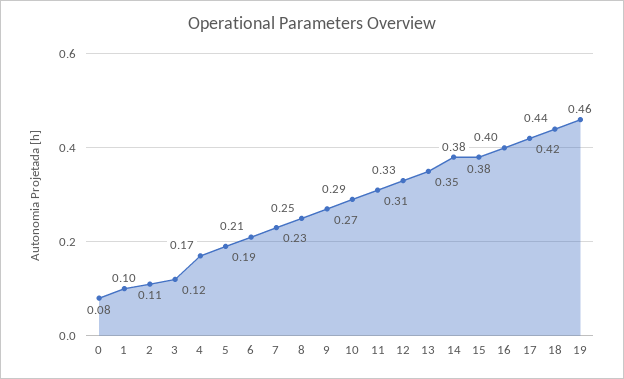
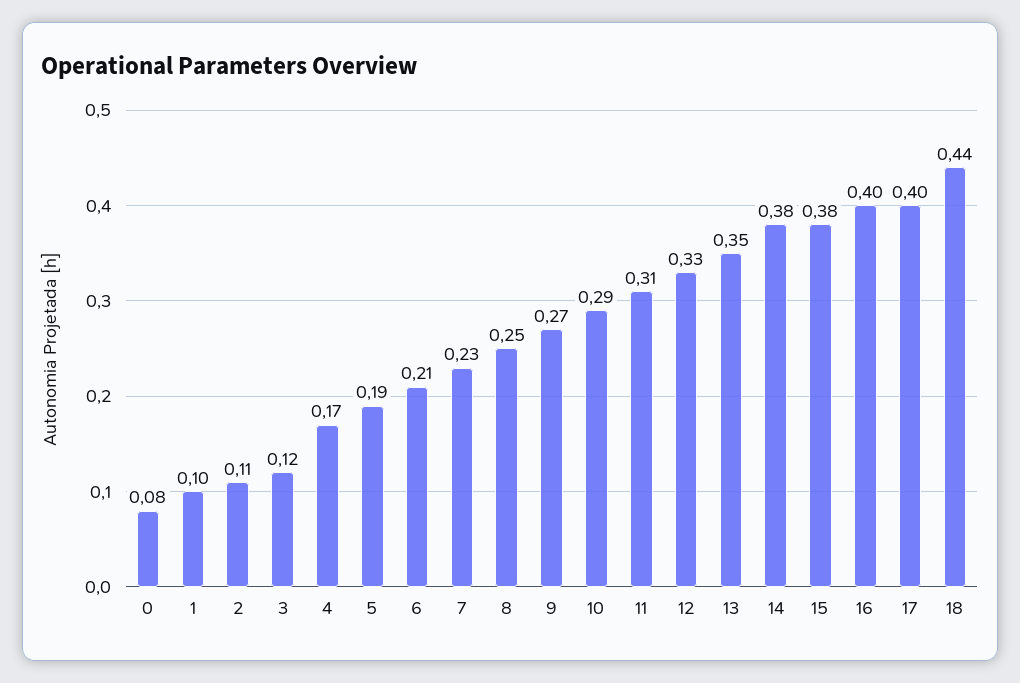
17: 0.42 -> 0.4
19: 0.46 -> none

